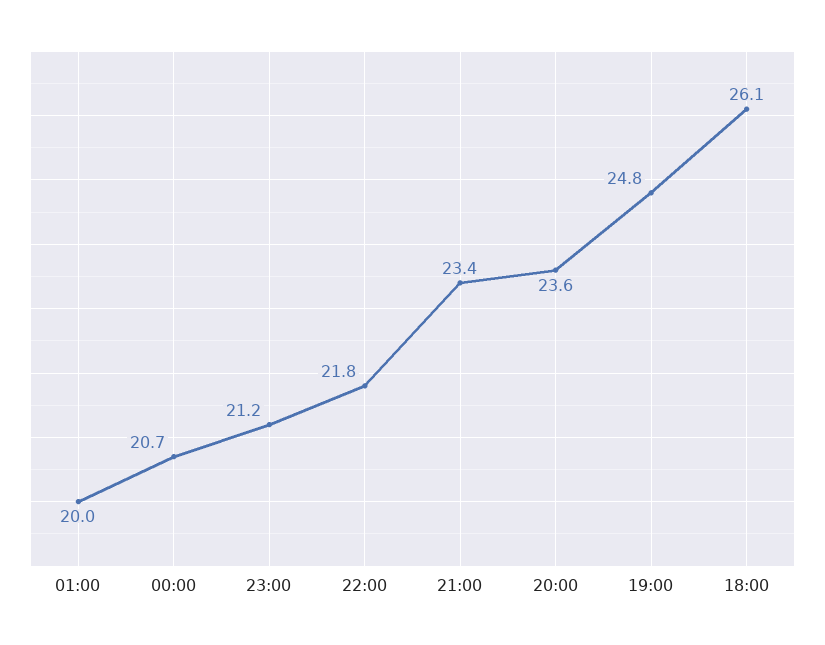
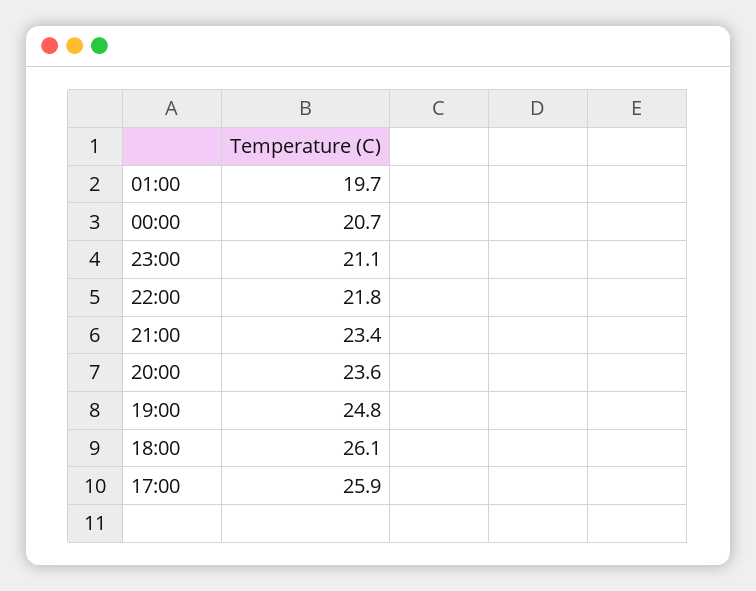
01:00: 20 -> 19.7
23:00: 21.2 -> 21.1
17:00: none -> 25.9

